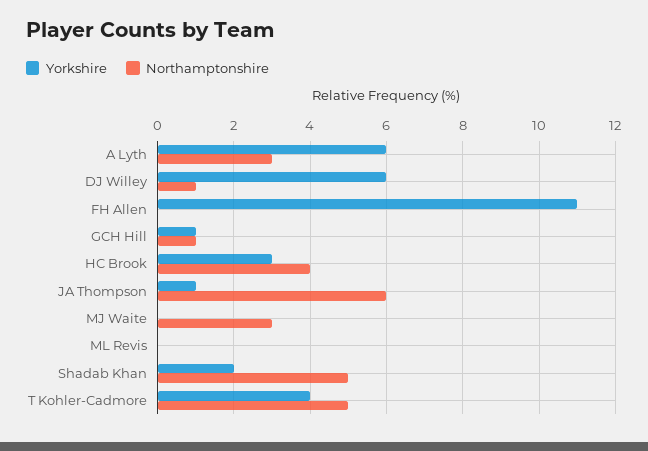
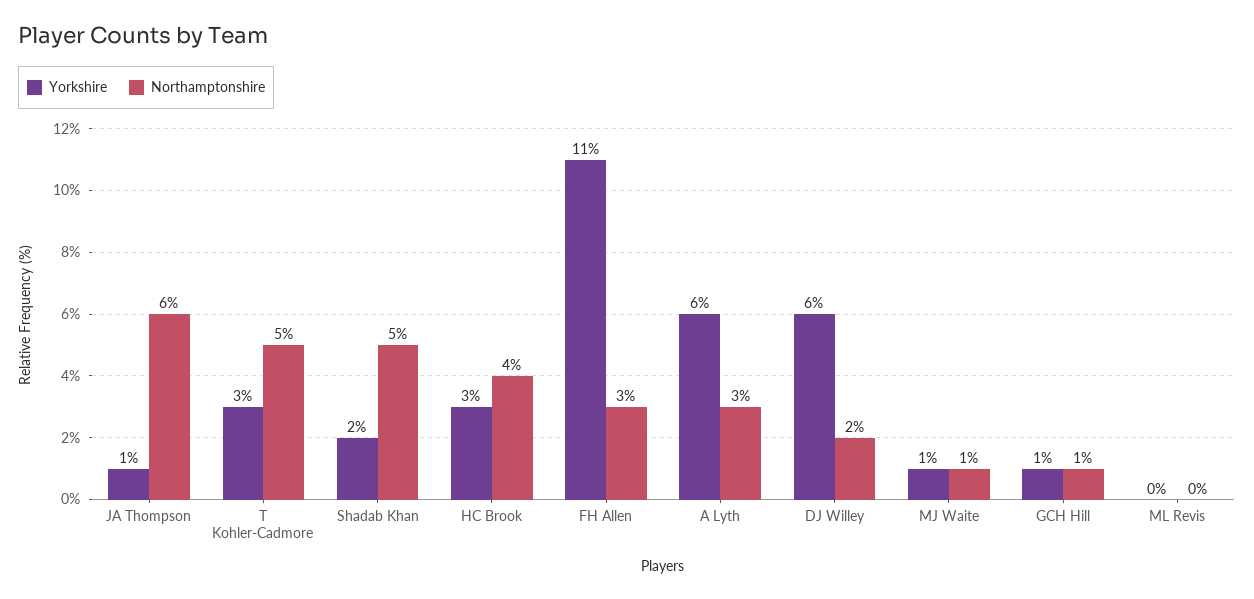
Northamptonshire, DJ Willey: 1 -> 2
Northamptonshire, FH Allen: 0 -> 3
Yorkshire, MJ Waite: 0 -> 1
Northamptonshire, MJ Waite: 3 -> 1
Yorkshire, T Kohler-Cadmore: 4 -> 3

